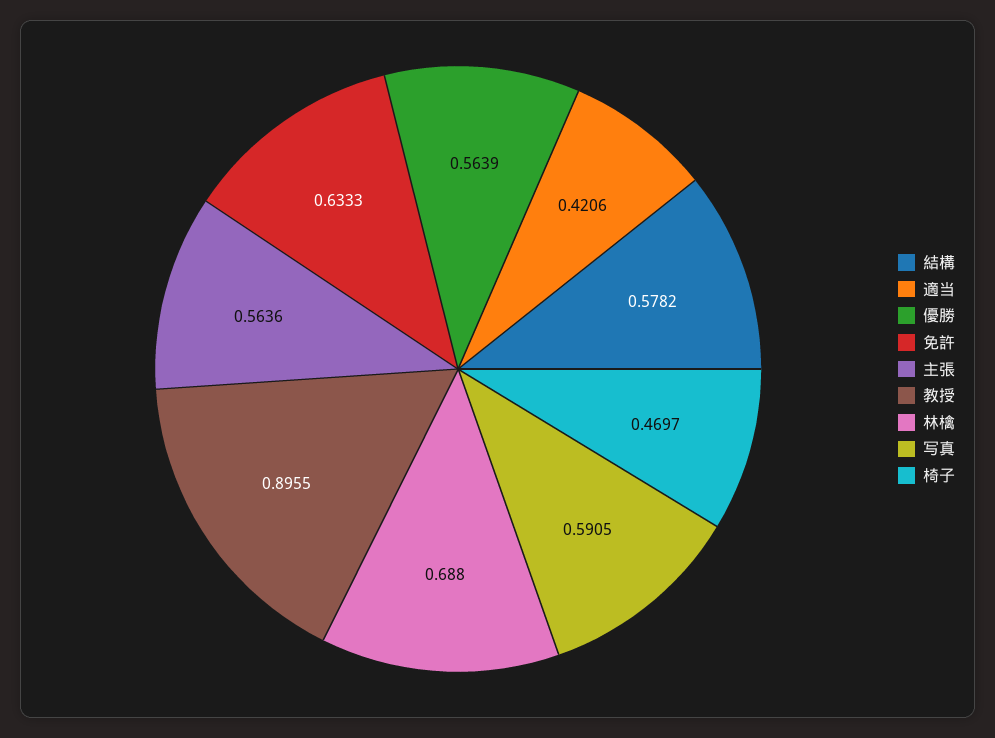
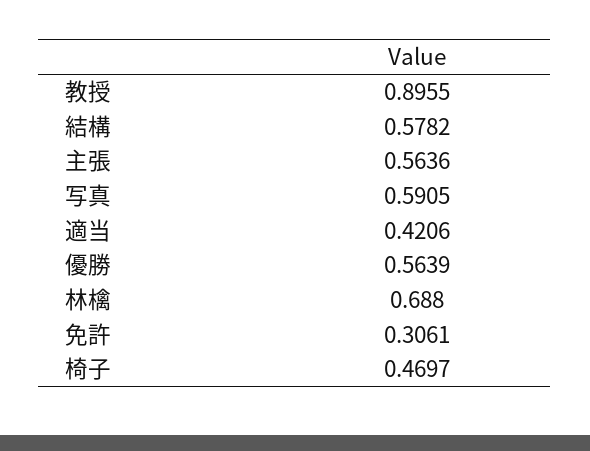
免許: 0.6333 -> 0.3061

